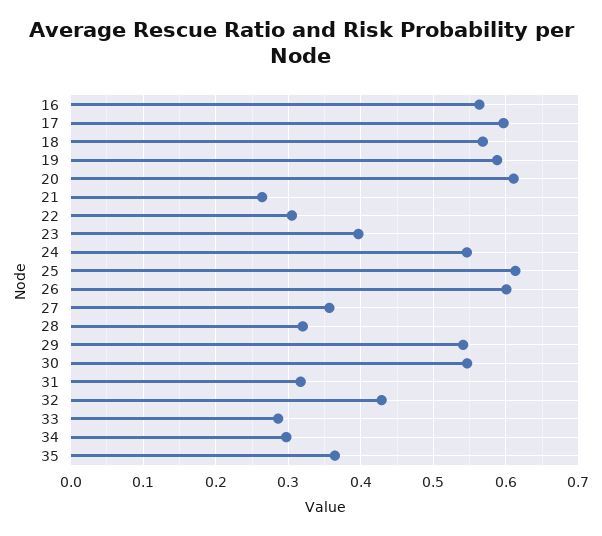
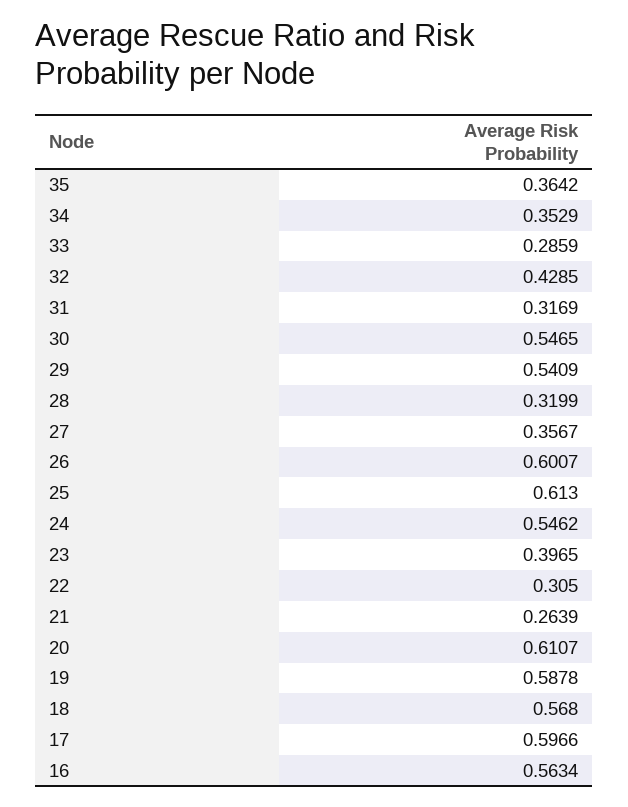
34: 0.3 -> 0.3529

